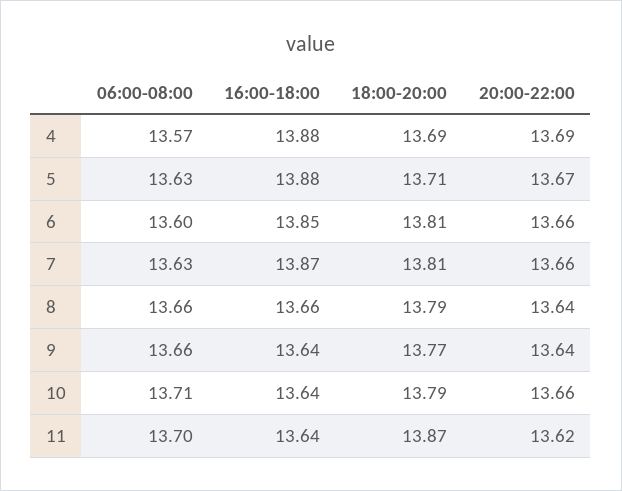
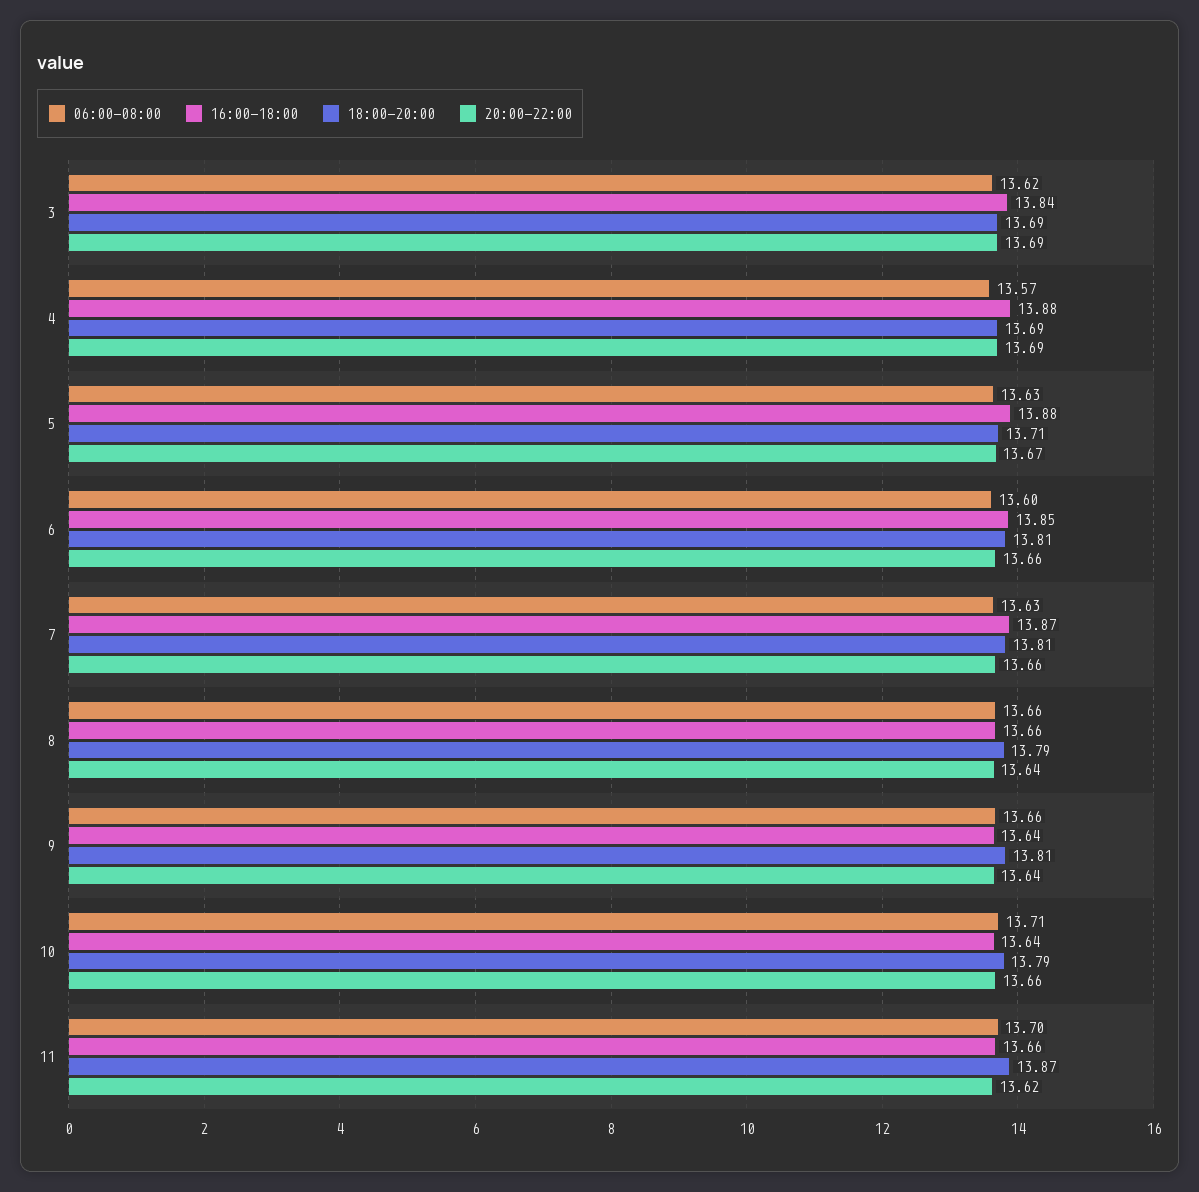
18:00-20:00, 9: 13.77 -> 13.81
16:00-18:00, 11: 13.64 -> 13.66
06:00-08:00, 3: none -> 13.62
16:00-18:00, 3: none -> 13.84
18:00-20:00, 3: none -> 13.69
20:00-22:00, 3: none -> 13.69

